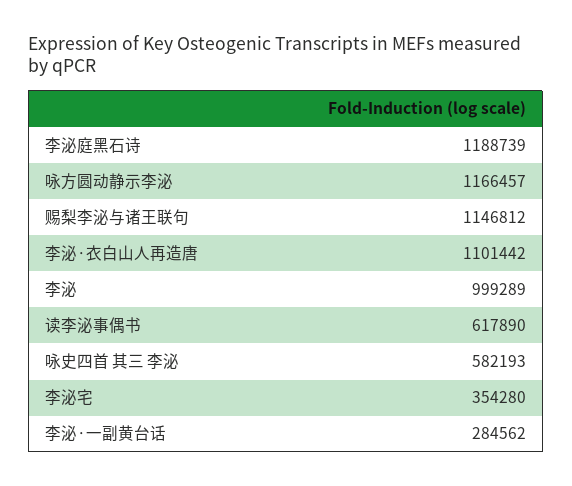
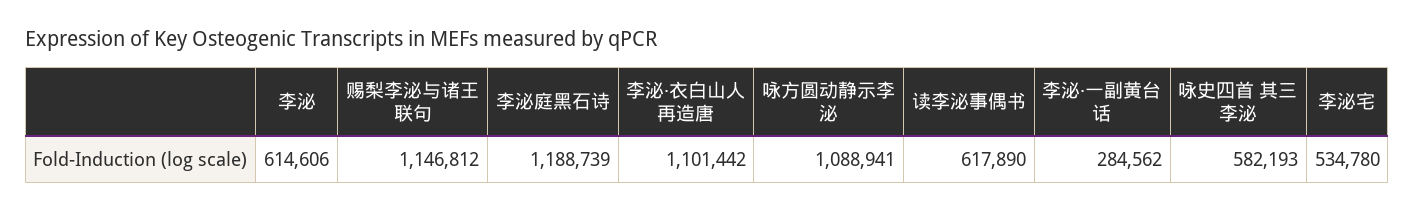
咏方圆动静示李泌: 1166457 -> 1088941
李泌: 999289 -> 614606
李泌宅: 354280 -> 534780

